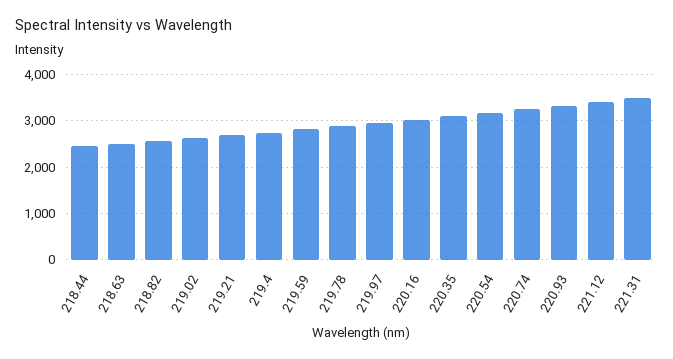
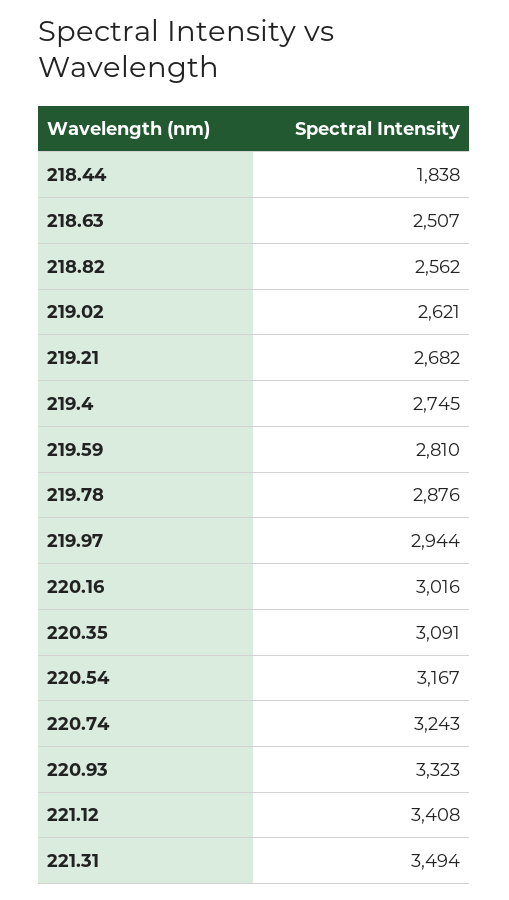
218.44: 2400 -> 1838

